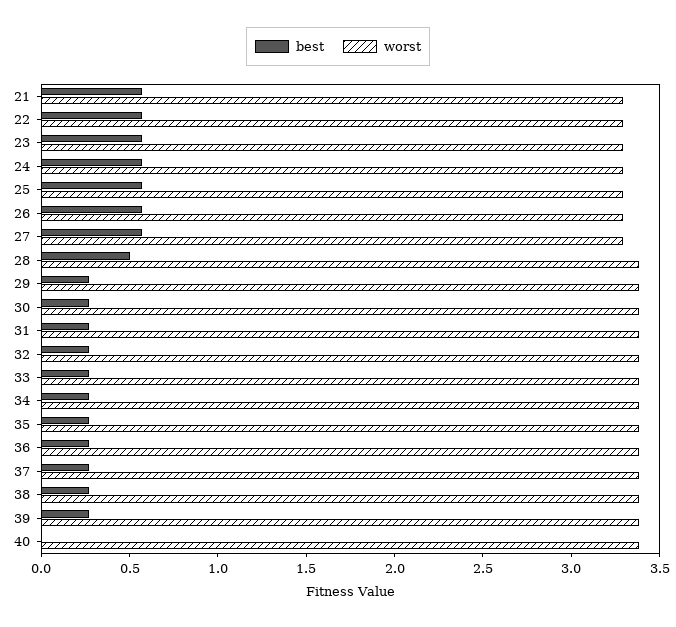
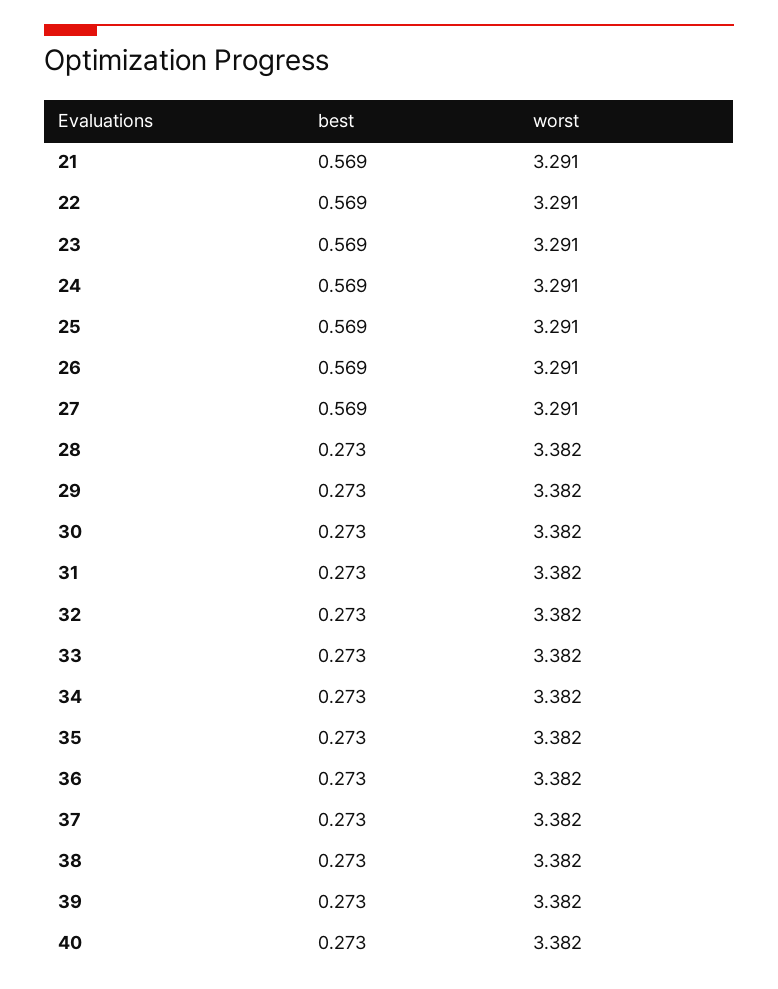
best, 28: 0.5 -> 0.273
best, 40: 0 -> 0.273

